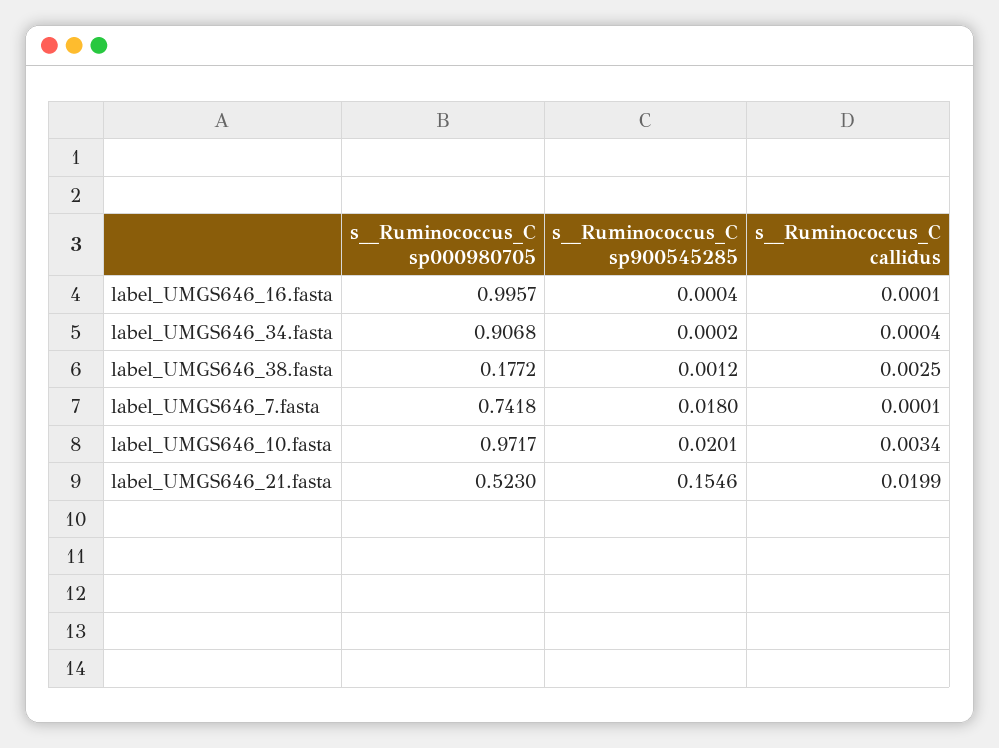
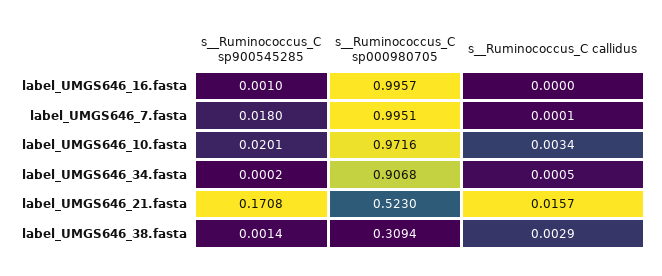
s__Ruminococcus_C sp900545285, label_UMGS646_16.fasta: 0.0004 -> 0.001
s__Ruminococcus_C callidus, label_UMGS646_16.fasta: 0.0001 -> 0
s__Ruminococcus_C callidus, label_UMGS646_34.fasta: 0.0004 -> 0.0005
s__Ruminococcus_C sp000980705, label_UMGS646_38.fasta: 0.1772 -> 0.3094
s__Ruminococcus_C sp900545285, label_UMGS646_38.fasta: 0.0012 -> 0.0014
s__Ruminococcus_C callidus, label_UMGS646_38.fasta: 0.0025 -> 0.0029
s__Ruminococcus_C sp000980705, label_UMGS646_7.fasta: 0.7418 -> 0.9951
s__Ruminococcus_C sp000980705, label_UMGS646_10.fasta: 0.9717 -> 0.9716
s__Ruminococcus_C sp900545285, label_UMGS646_21.fasta: 0.1546 -> 0.1708
s__Ruminococcus_C callidus, label_UMGS646_21.fasta: 0.0199 -> 0.0157

